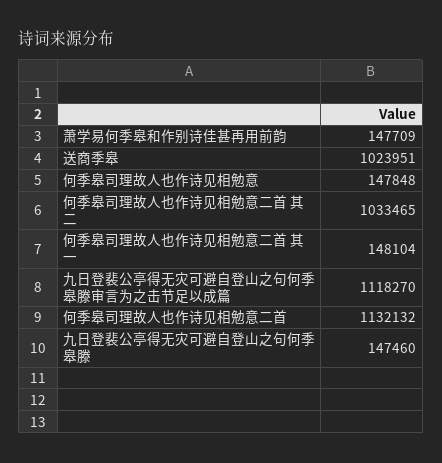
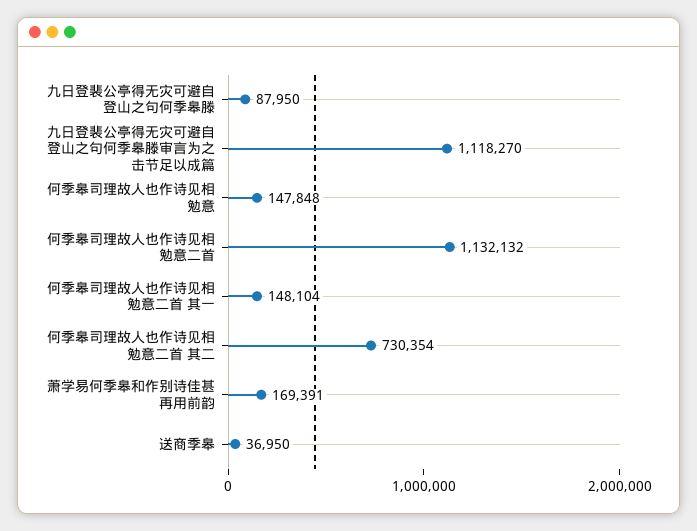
萧学易何季皋和作别诗佳甚再用前韵: 147709 -> 169391
送商季皋: 1023951 -> 36950
何季皋司理故人也作诗见相勉意二首 其二: 1033465 -> 730354
九日登裴公亭得无灾可避自登山之句何季皋滕: 147460 -> 87950

